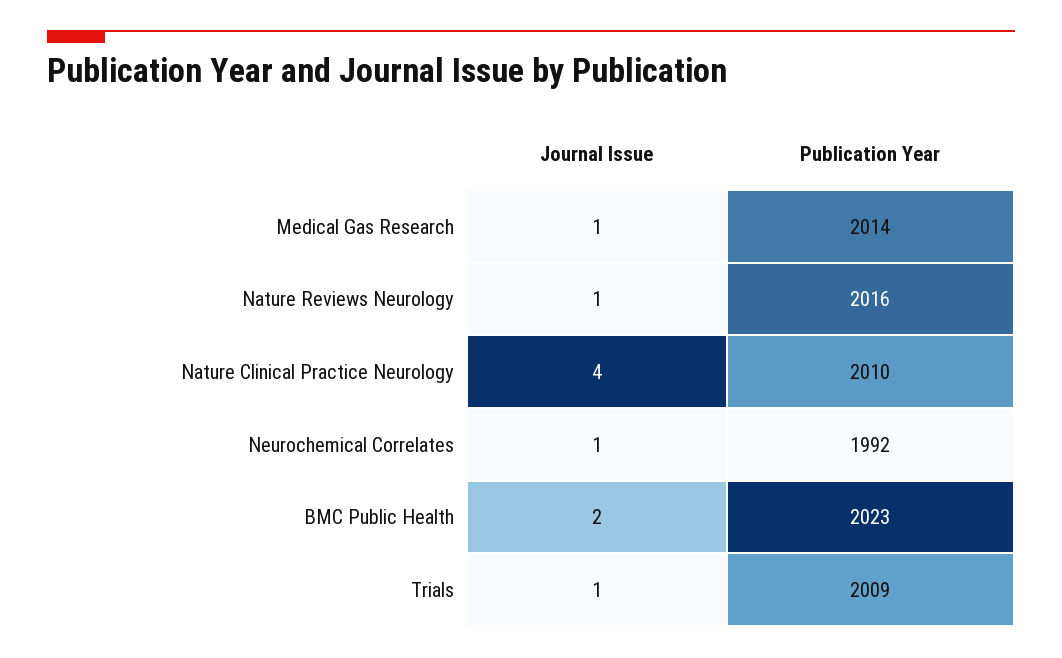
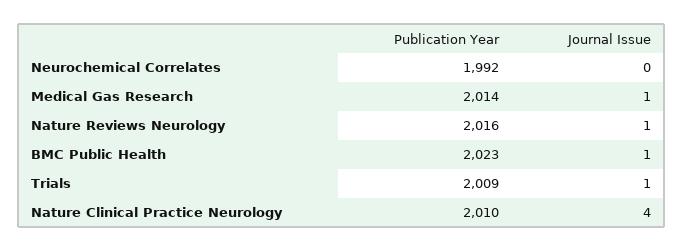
Journal Issue, Neurochemical Correlates: 1 -> 0
Journal Issue, BMC Public Health: 2 -> 1

